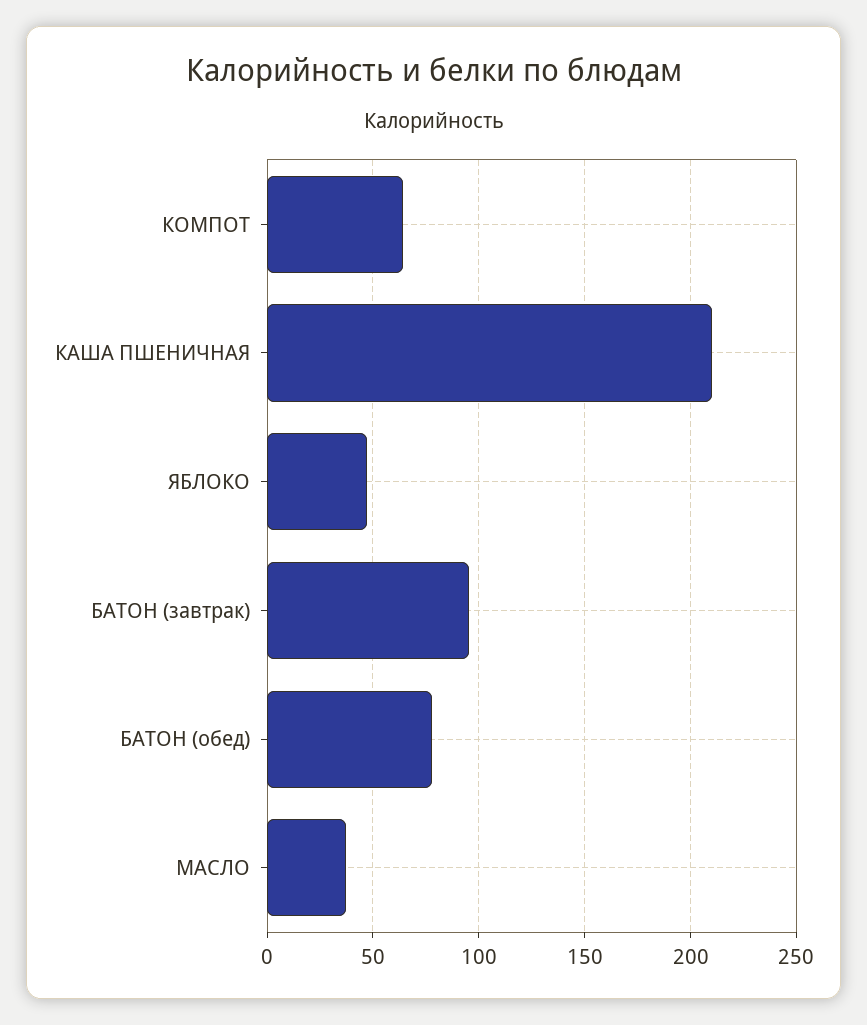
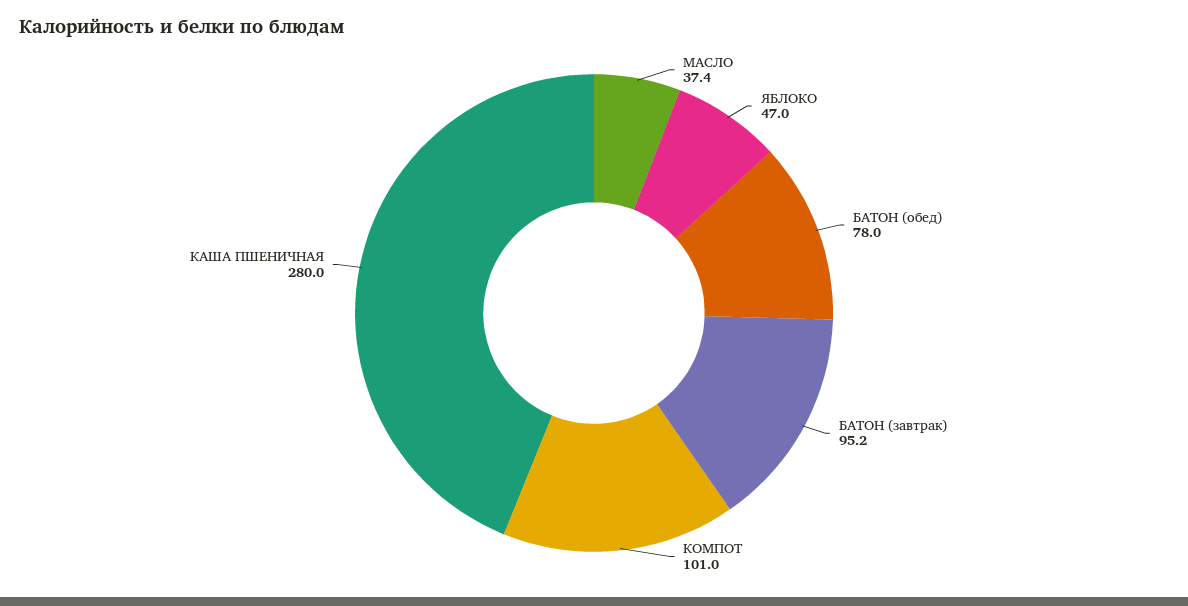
КОМПОТ: 65 -> 101
КАША ПШЕНИЧНАЯ: 210 -> 280

